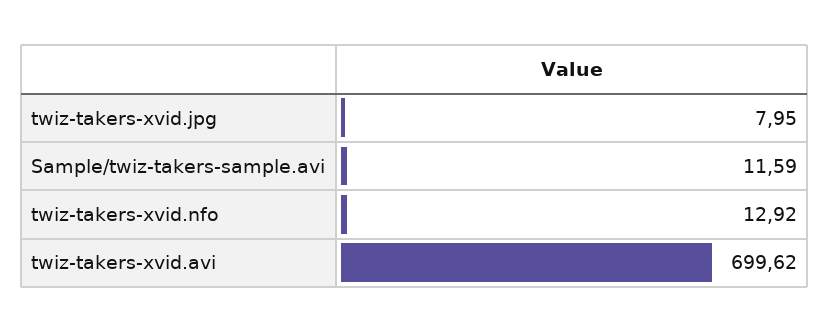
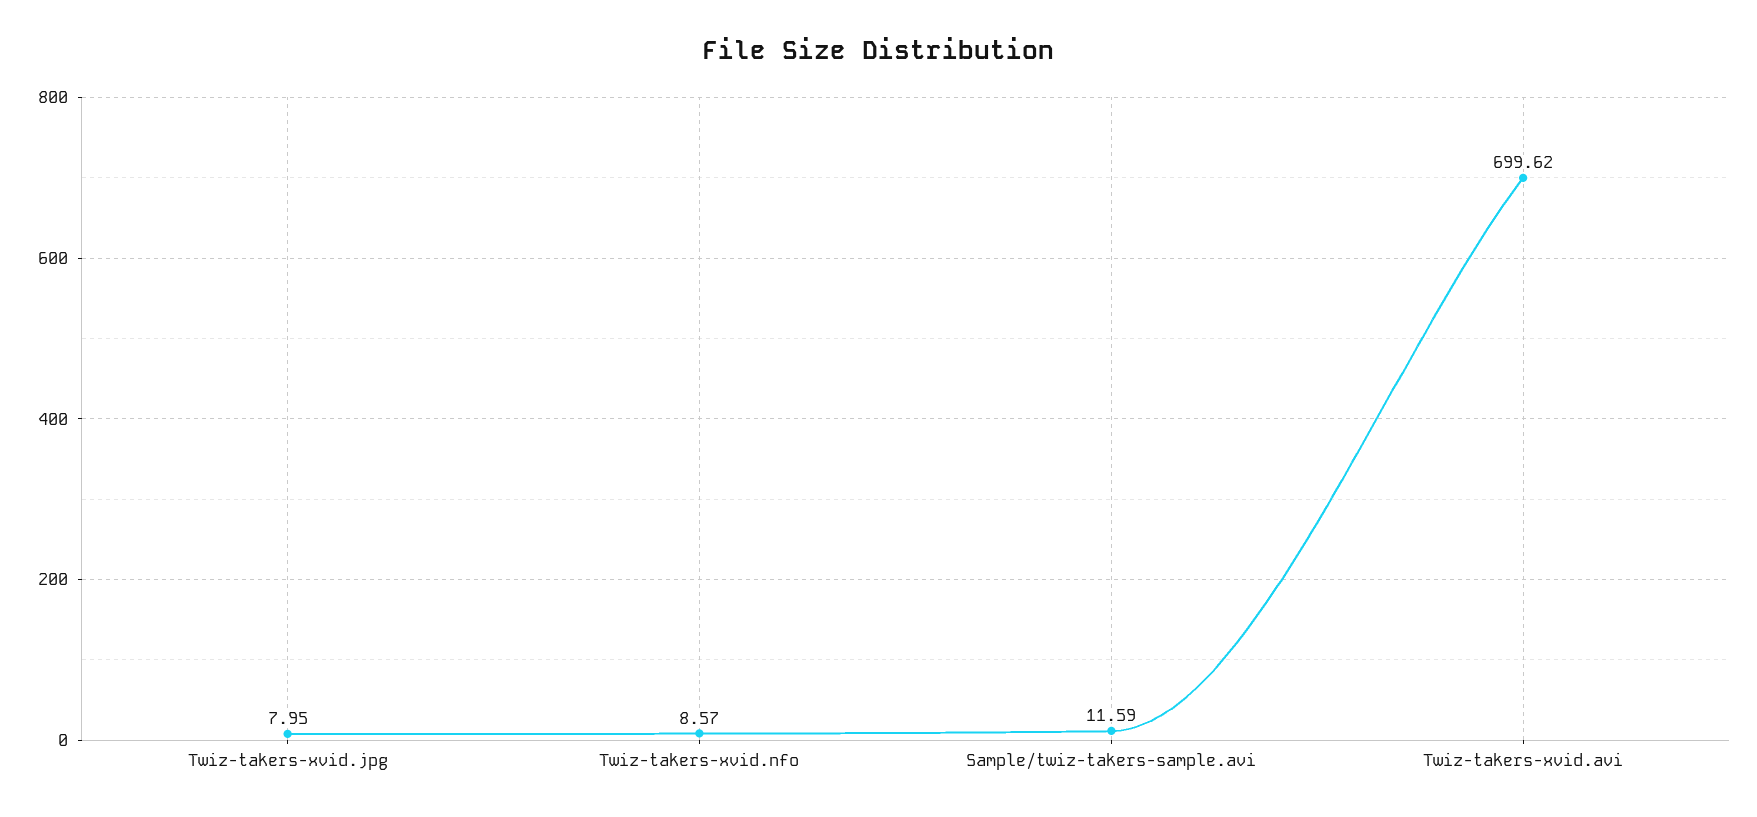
twiz-takers-xvid.nfo: 12.92 -> 8.57

